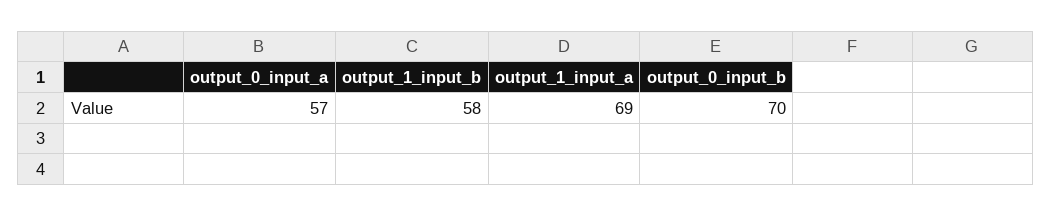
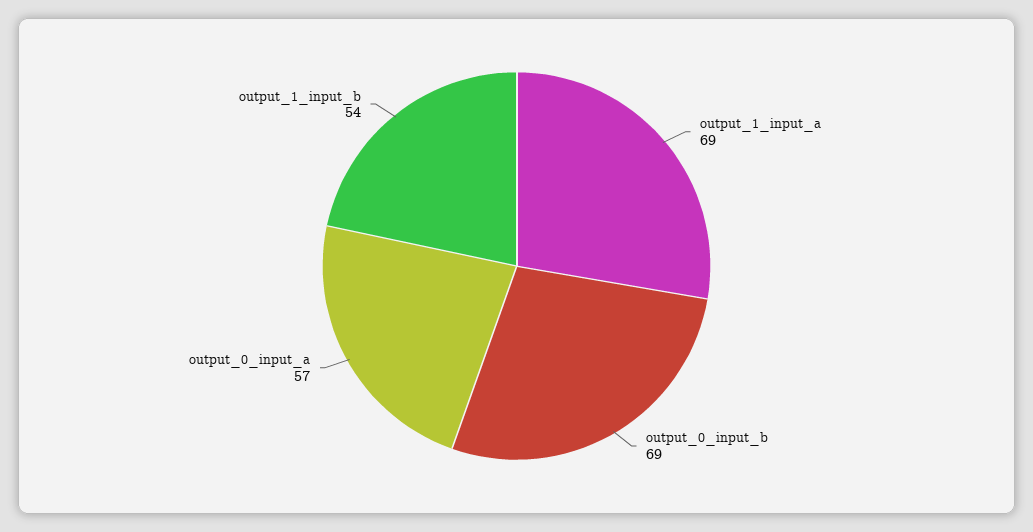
output_1_input_b: 58 -> 54
output_0_input_b: 70 -> 69

